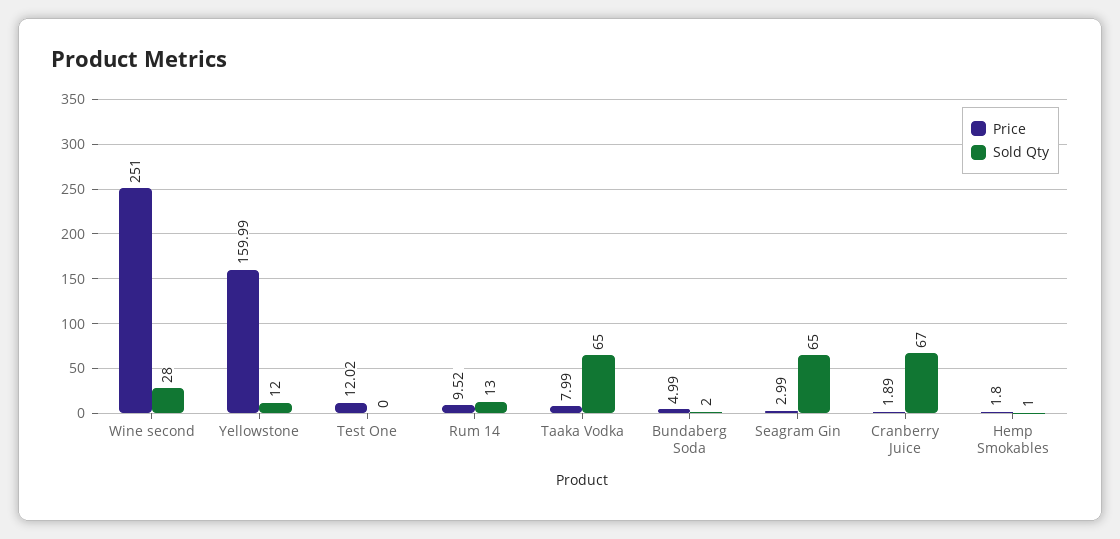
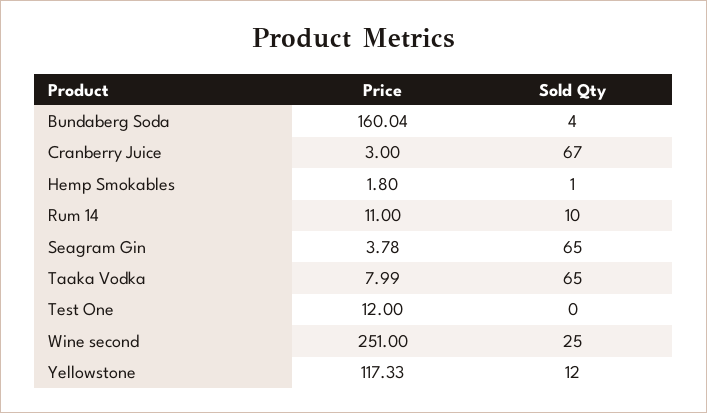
Sold Qty, Wine second: 28 -> 25
Price, Yellowstone: 159.99 -> 117.33
Price, Test One: 12.02 -> 12
Price, Rum 14: 9.52 -> 11
Sold Qty, Rum 14: 13 -> 10
Price, Bundaberg Soda: 4.99 -> 160.04
Sold Qty, Bundaberg Soda: 2 -> 4
Price, Seagram Gin: 2.99 -> 3.78
Price, Cranberry Juice: 1.89 -> 3

